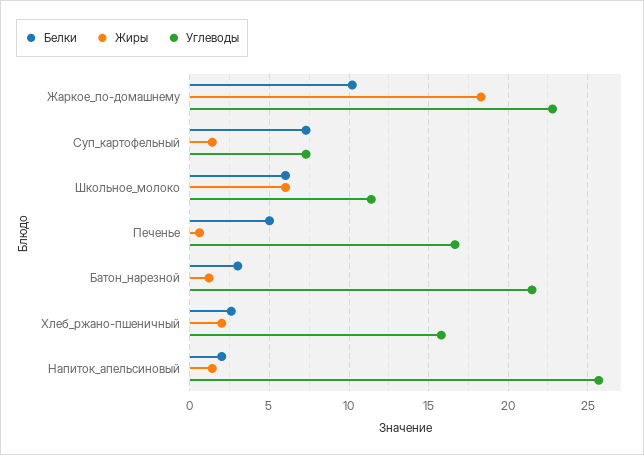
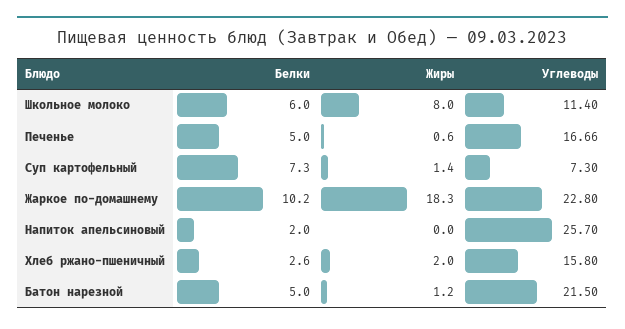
Жиры, Школьное_молоко: 6 -> 8
Белки, Батон_нарезной: 3 -> 5
Жиры, Напиток_апельсиновый: 1.5 -> 0

